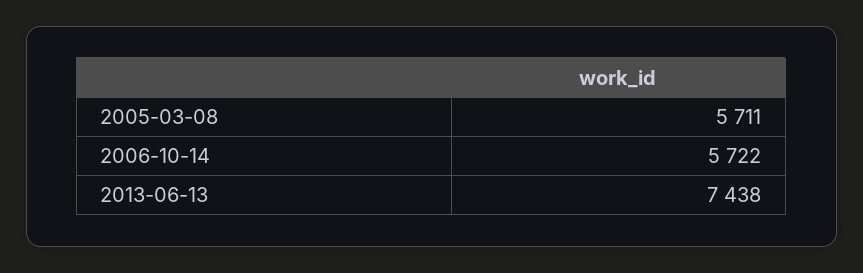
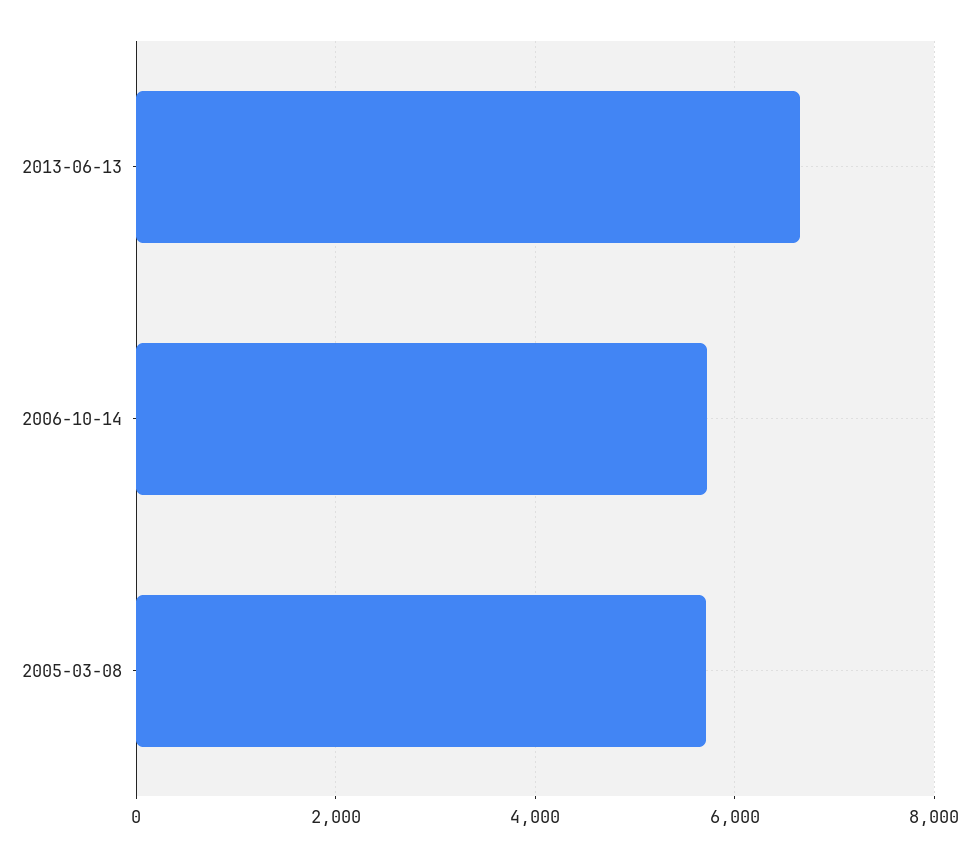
2013-06-13: 7438 -> 6600

